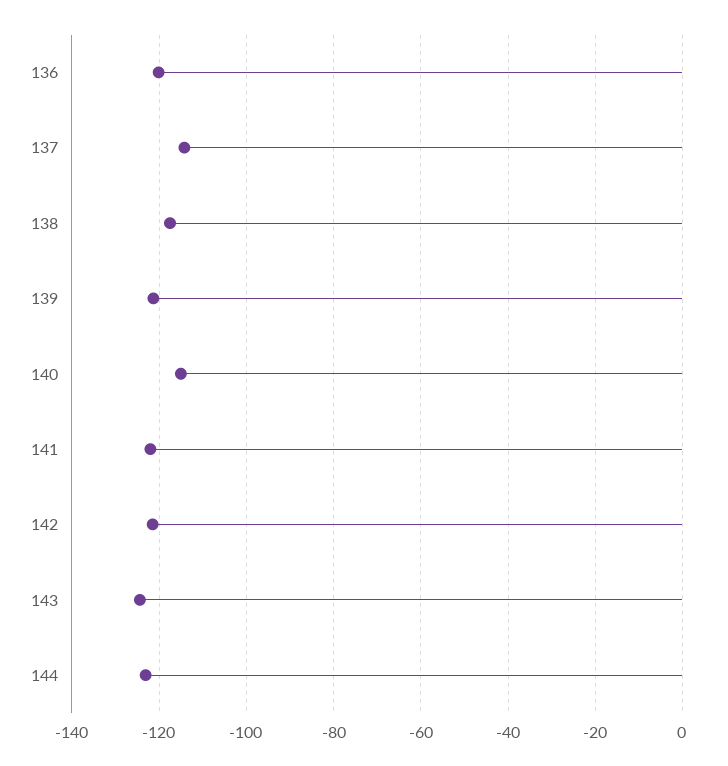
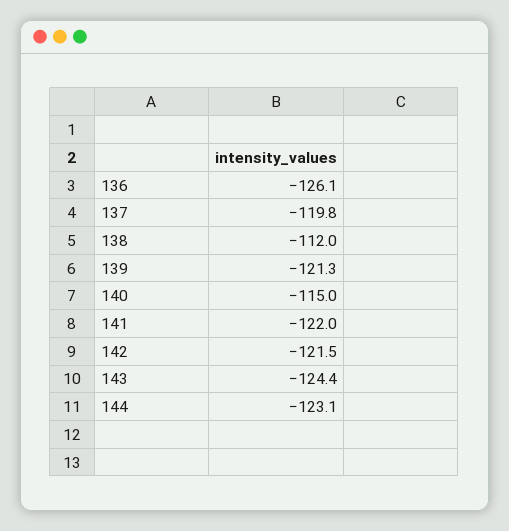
136: -120 -> -126.1
137: -114 -> -119.8
138: -118 -> -112

